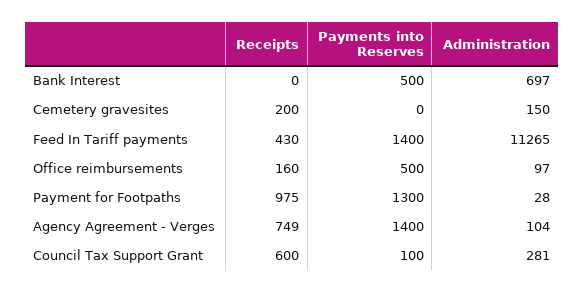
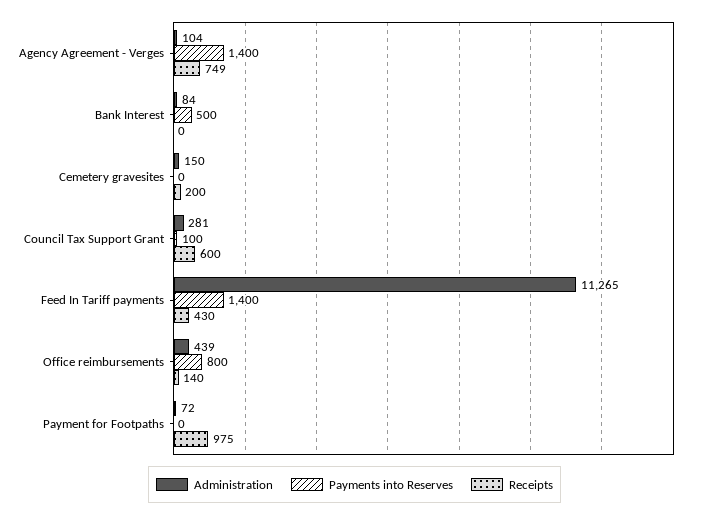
Administration, Bank Interest: 697 -> 84
Receipts, Office reimbursements: 160 -> 140
Payments into Reserves, Office reimbursements: 500 -> 800
Administration, Office reimbursements: 97 -> 439
Payments into Reserves, Payment for Footpaths: 1300 -> 0
Administration, Payment for Footpaths: 28 -> 72

